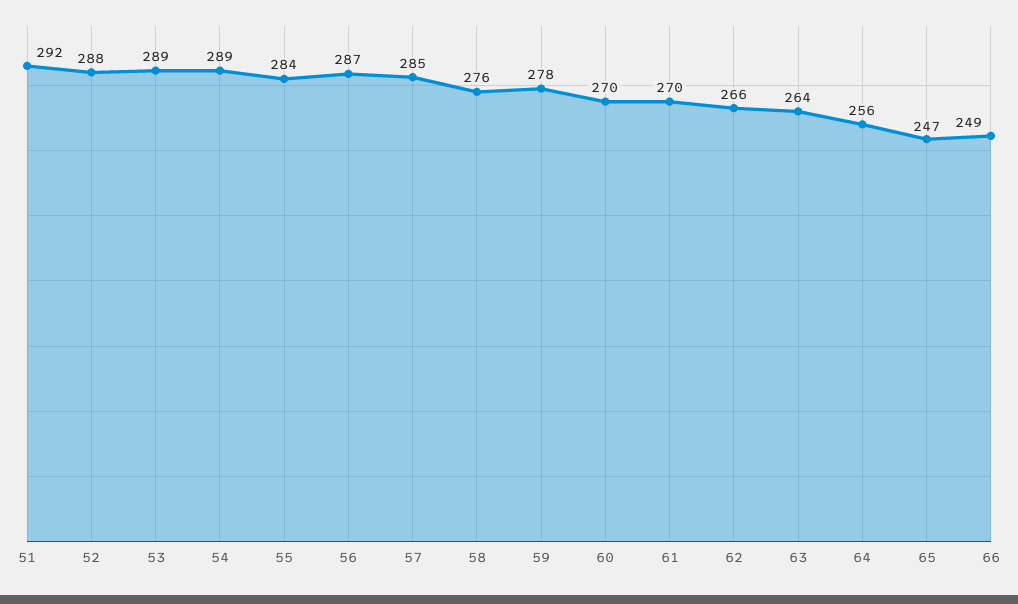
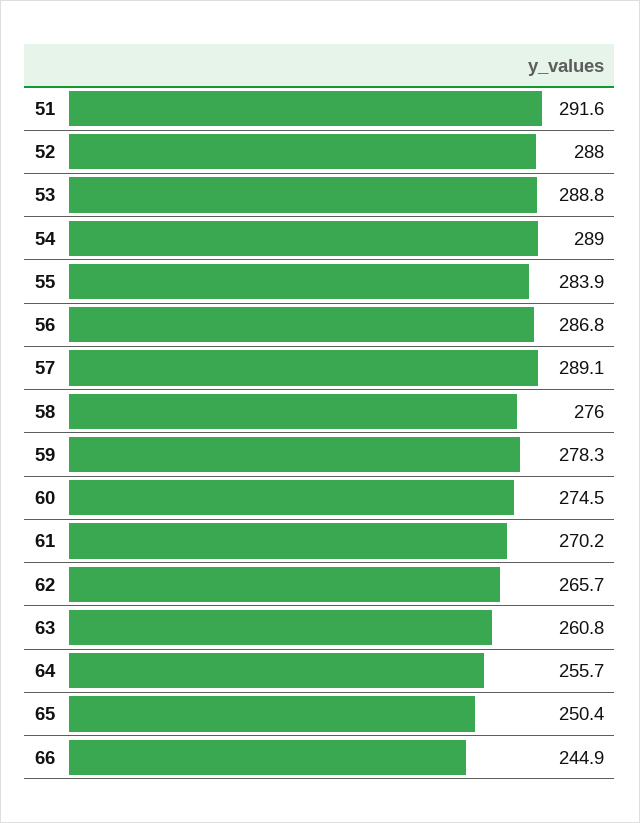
57: 285 -> 289.1
60: 270 -> 274.5
63: 264 -> 260.8
65: 247 -> 250.4
66: 249 -> 244.9

